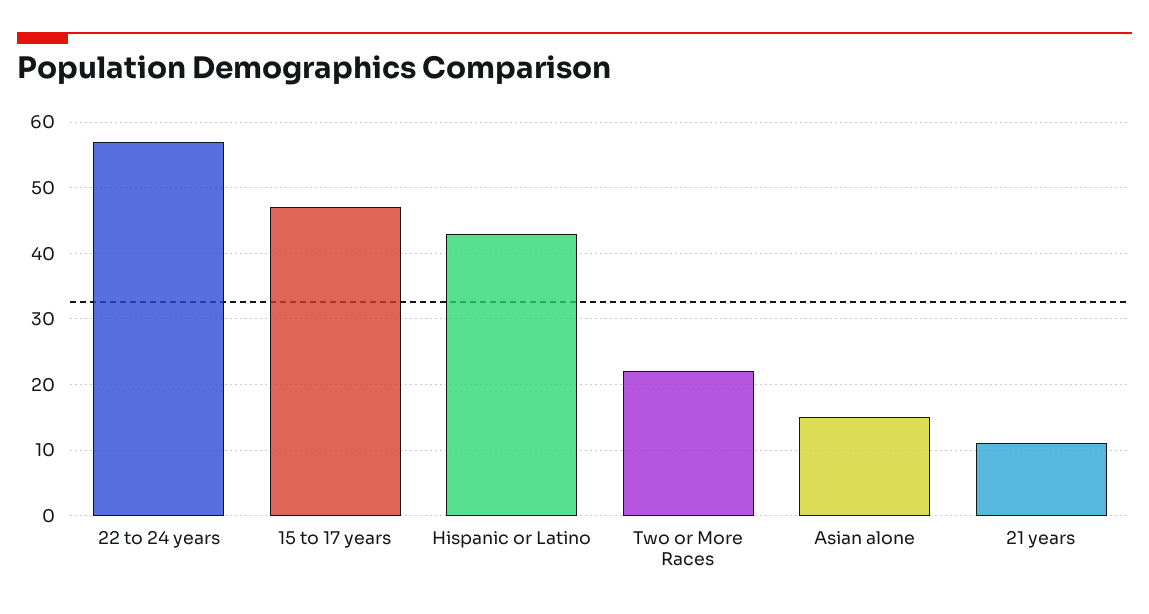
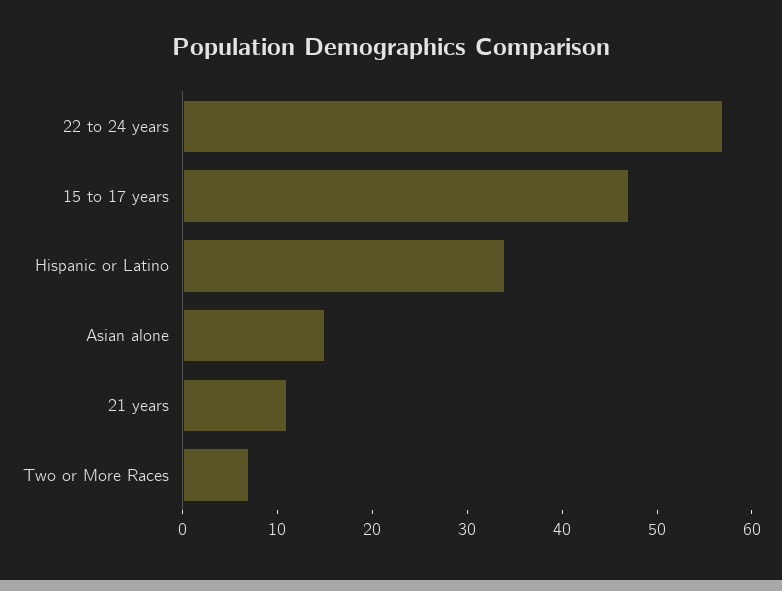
Hispanic or Latino: 43 -> 34
Two or More Races: 22 -> 7

